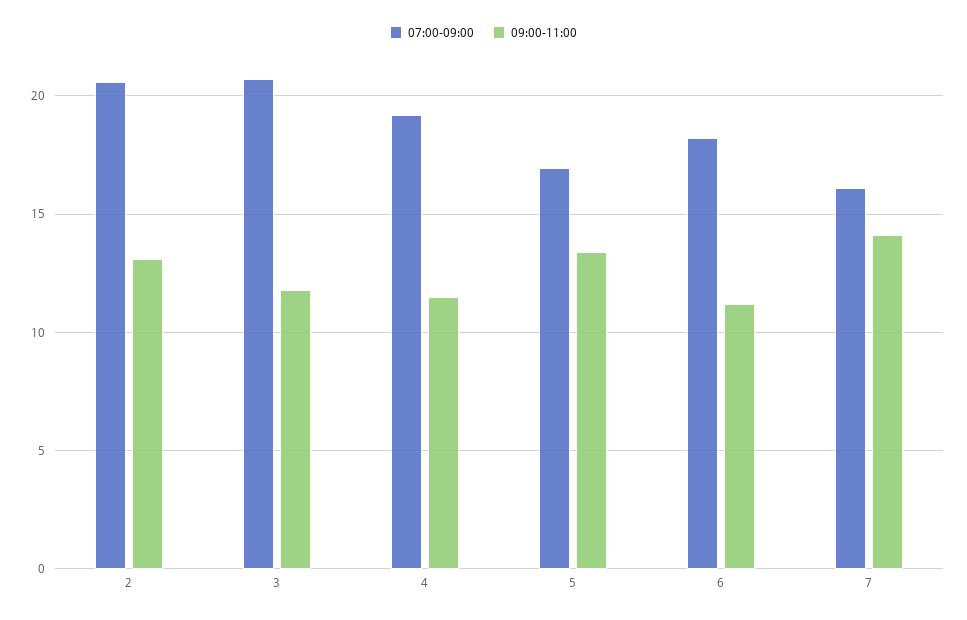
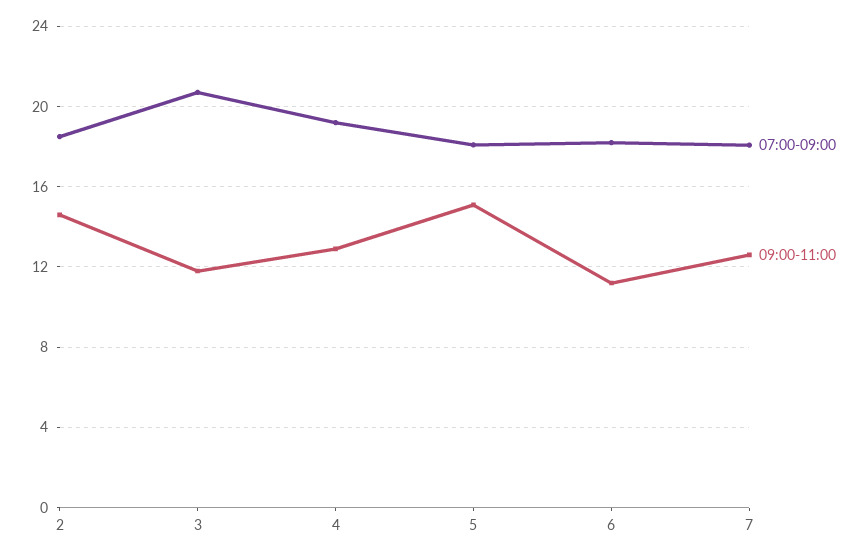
07:00-09:00, 2: 20.5 -> 18.5
09:00-11:00, 2: 13 -> 14.5
09:00-11:00, 4: 11.5 -> 13
07:00-09:00, 5: 17 -> 18
09:00-11:00, 5: 13.5 -> 15
07:00-09:00, 7: 16 -> 18
09:00-11:00, 7: 14 -> 12.5

